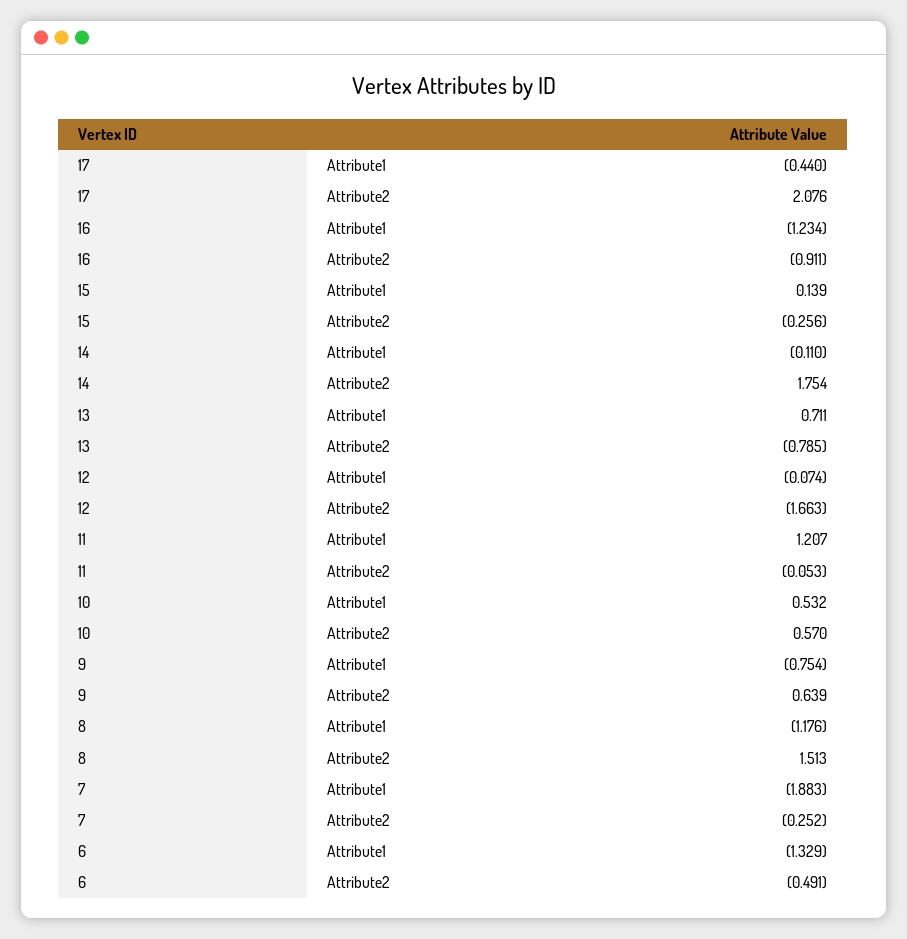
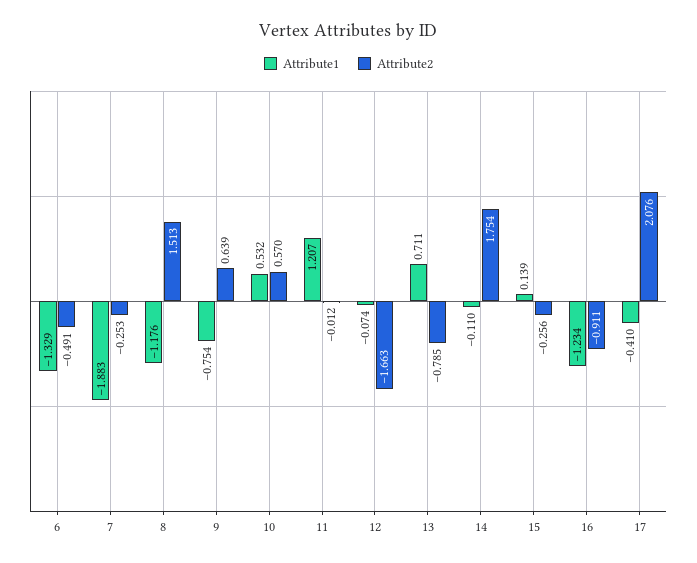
Attribute1, 17: -0.44 -> -0.41
Attribute2, 11: -0.053 -> -0.012
Attribute2, 7: -0.252 -> -0.253

